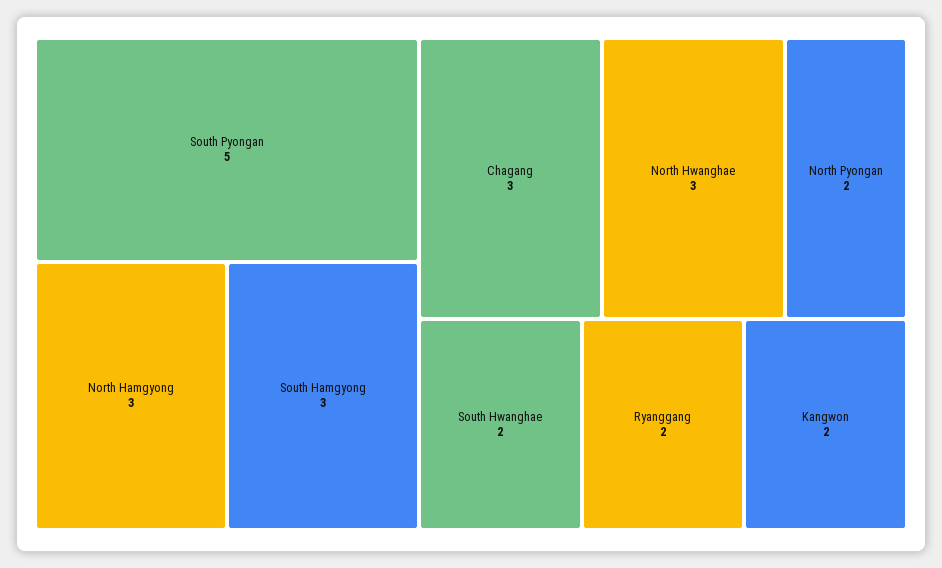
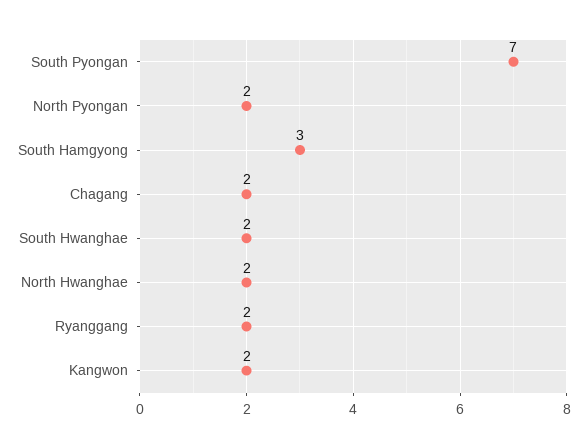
South Pyongan: 5 -> 7
North Hamgyong: 3 -> none
Chagang: 3 -> 2
North Hwanghae: 3 -> 2

